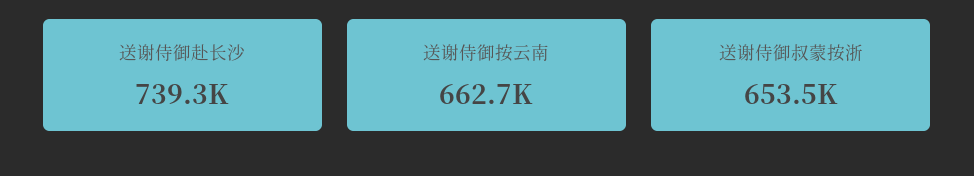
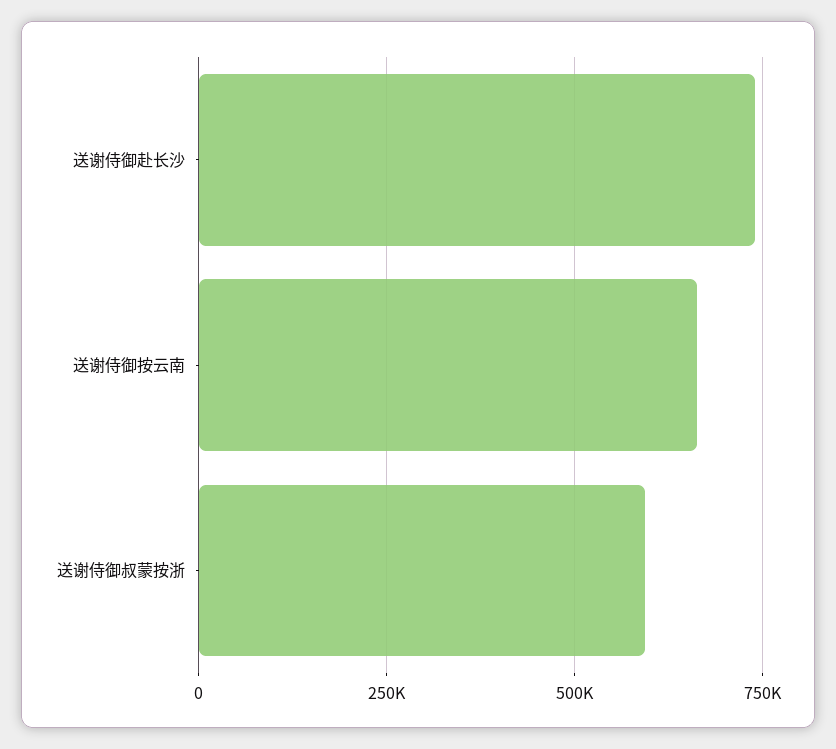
送谢侍御叔蒙按浙: 653500 -> 600000

